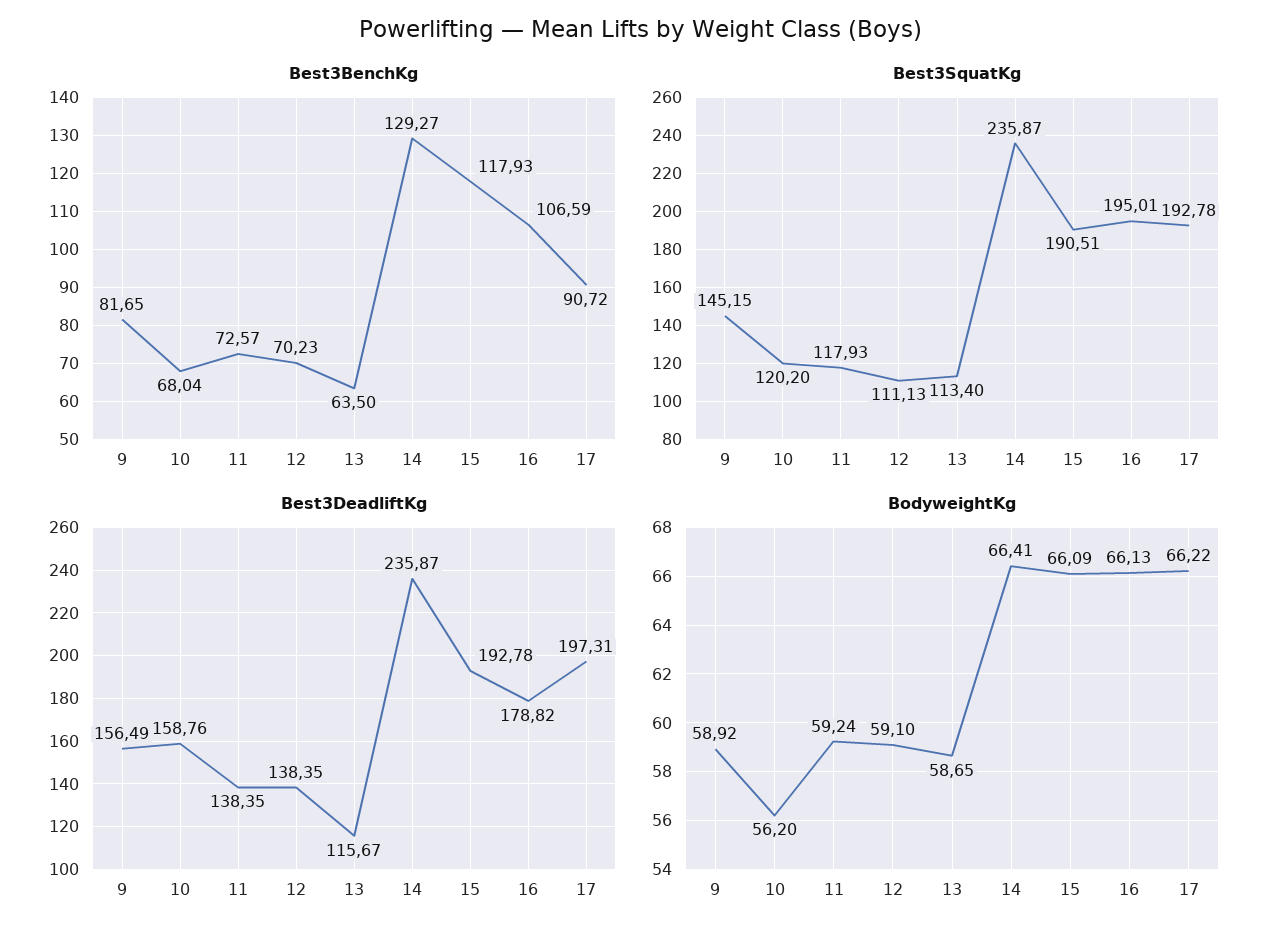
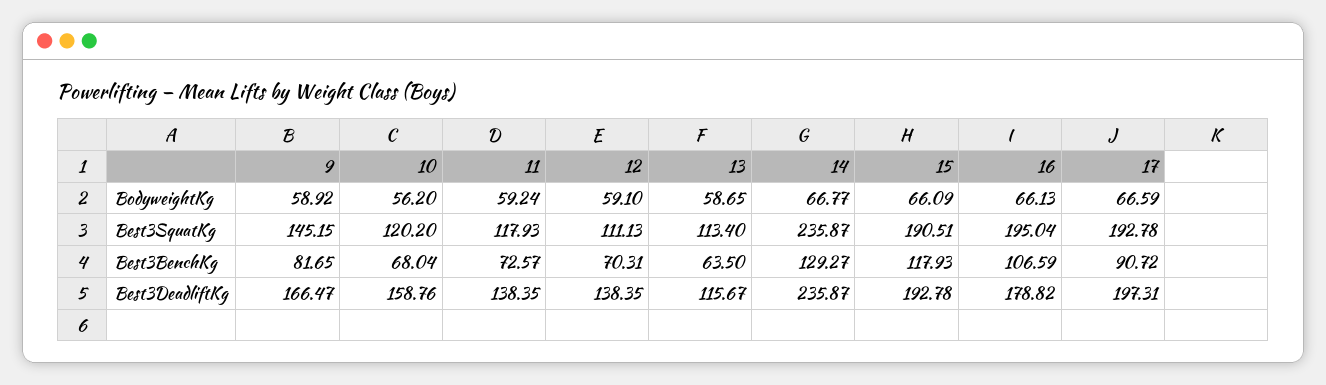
Best3BenchKg, 12: 70.23 -> 70.31
Best3SquatKg, 16: 195.01 -> 195.04
Best3DeadliftKg, 9: 156.49 -> 166.47
BodyweightKg, 14: 66.41 -> 66.77
BodyweightKg, 17: 66.22 -> 66.59

